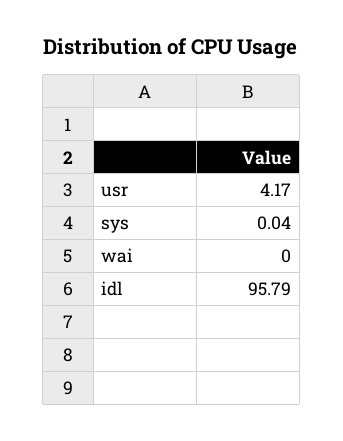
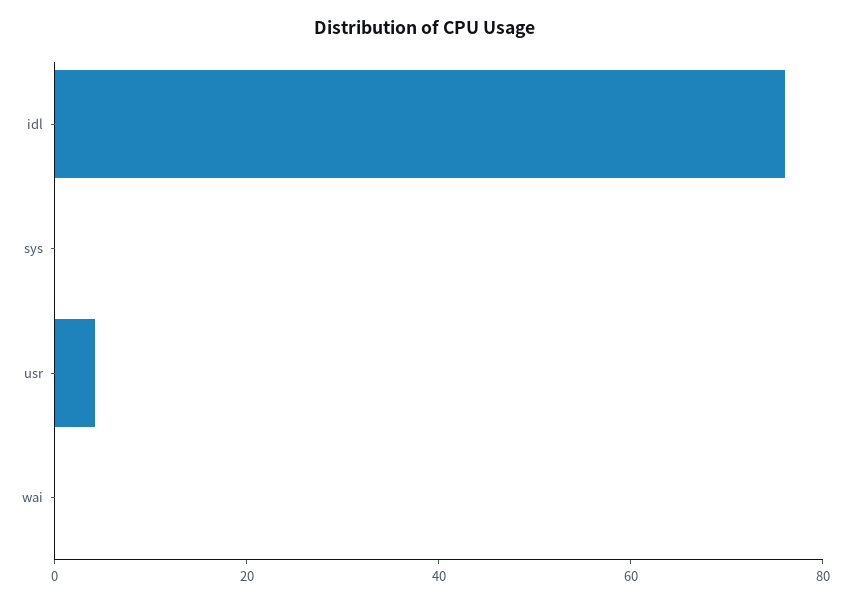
idl: 95.79 -> 75

